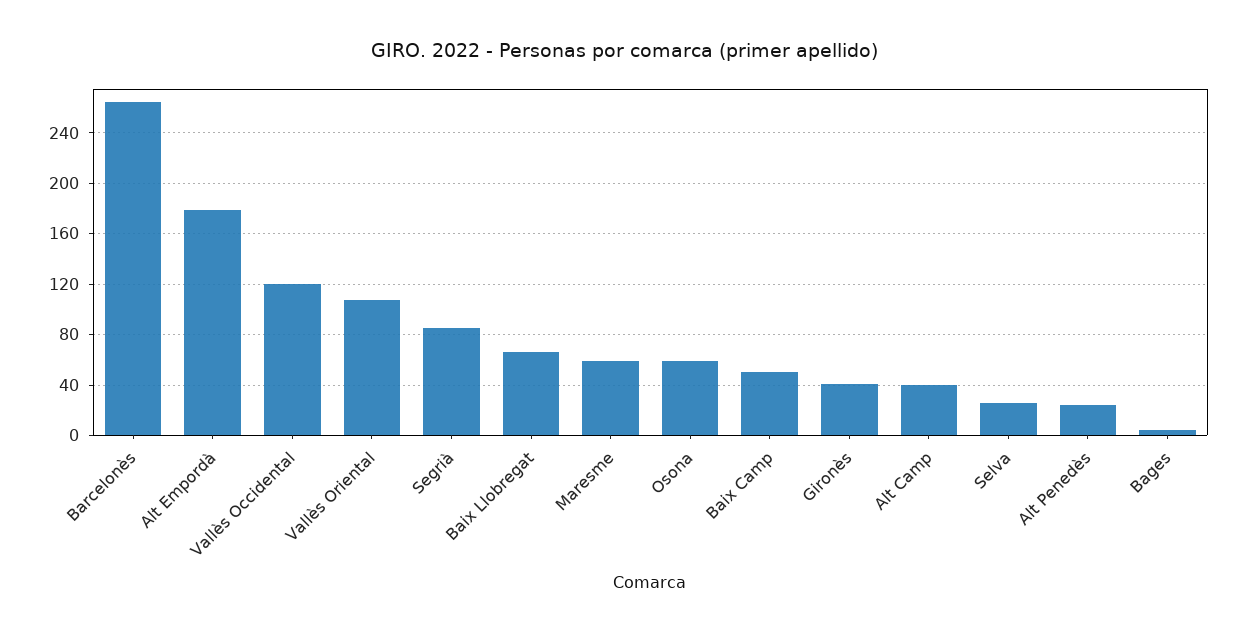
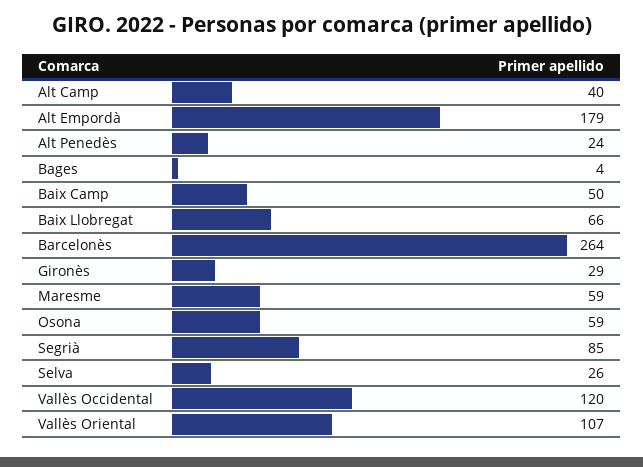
Gironès: 40 -> 29

